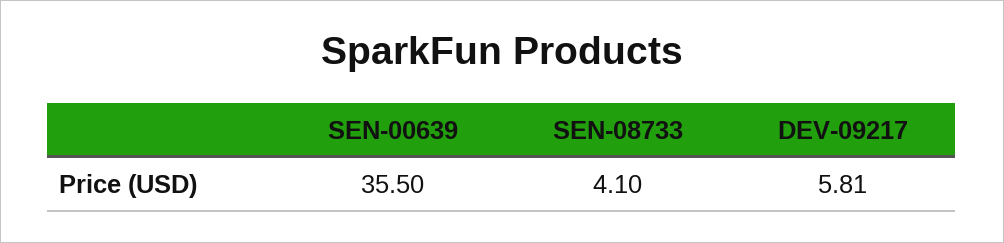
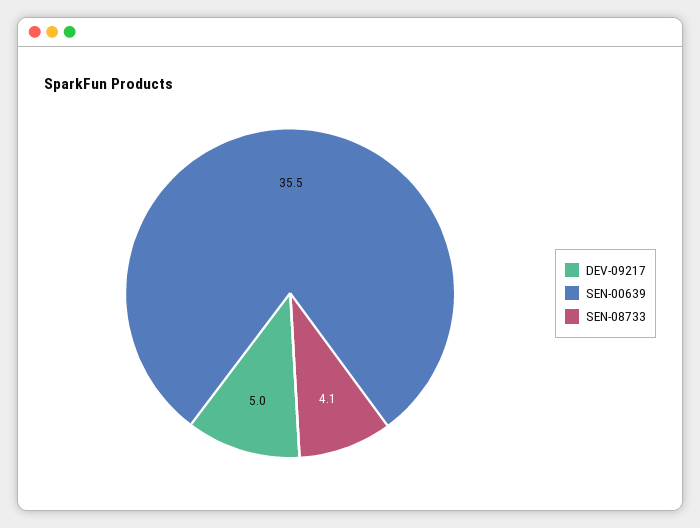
DEV-09217: 5.81 -> 5

